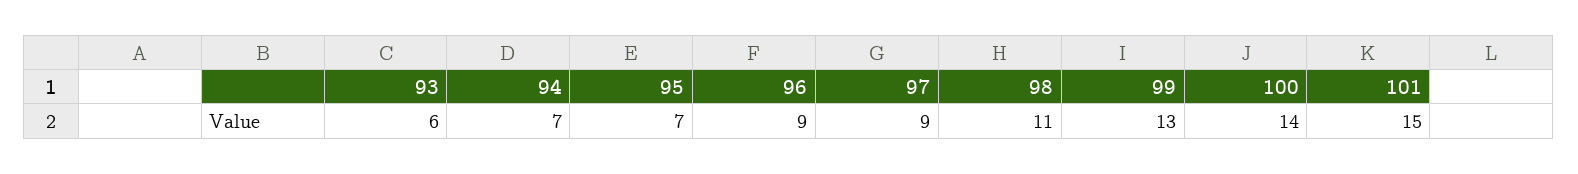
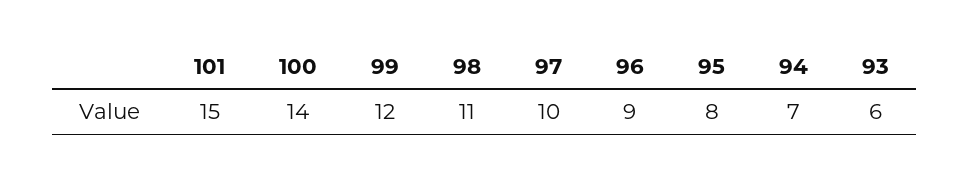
95: 7 -> 8
97: 9 -> 10
99: 13 -> 12

